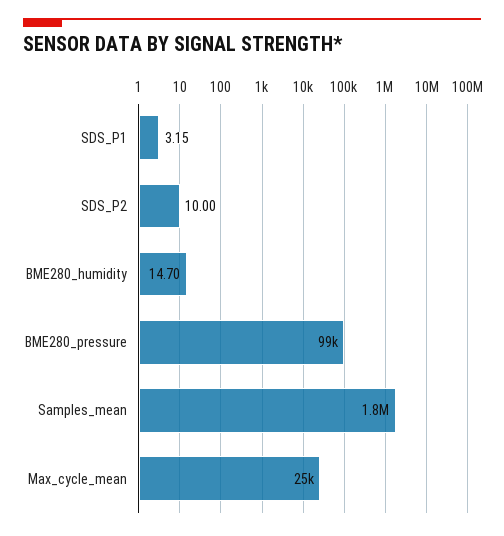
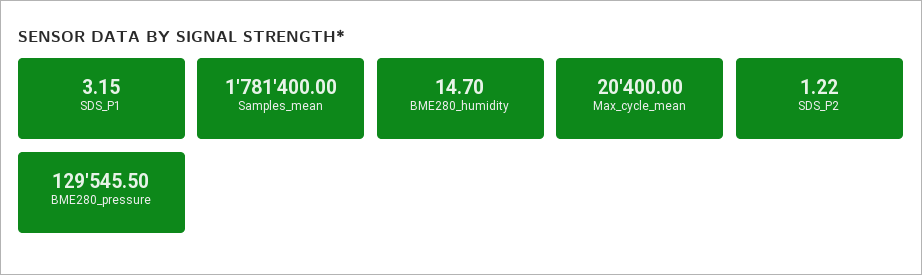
SDS_P2: 10 -> 1.22
BME280_pressure: 99000 -> 129545.5
Max_cycle_mean: 25000 -> 20400

